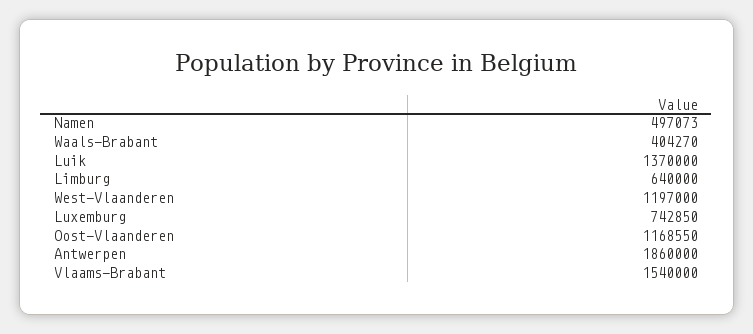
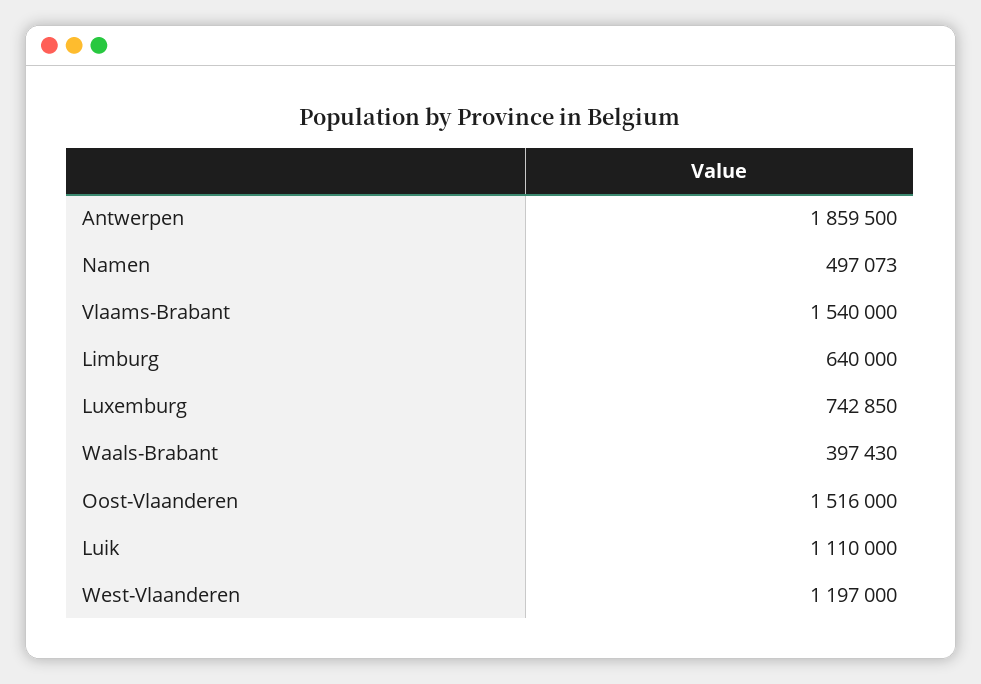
Waals-Brabant: 404270 -> 397430
Luik: 1370000 -> 1110000
Oost-Vlaanderen: 1168550 -> 1516000
Antwerpen: 1860000 -> 1859500

